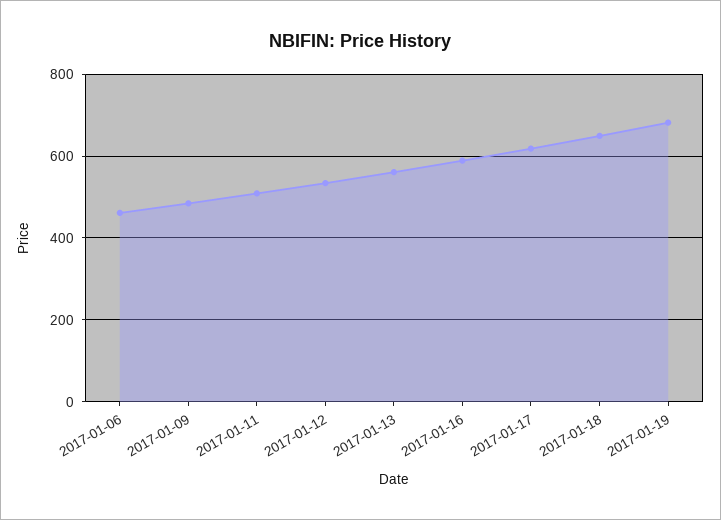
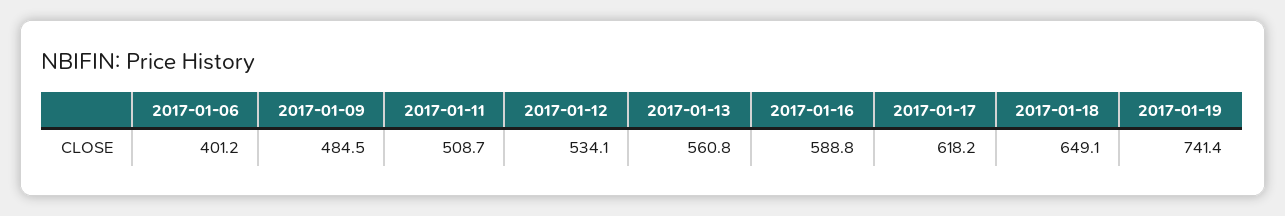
2017-01-06: 460 -> 401.2
2017-01-19: 680 -> 741.4

